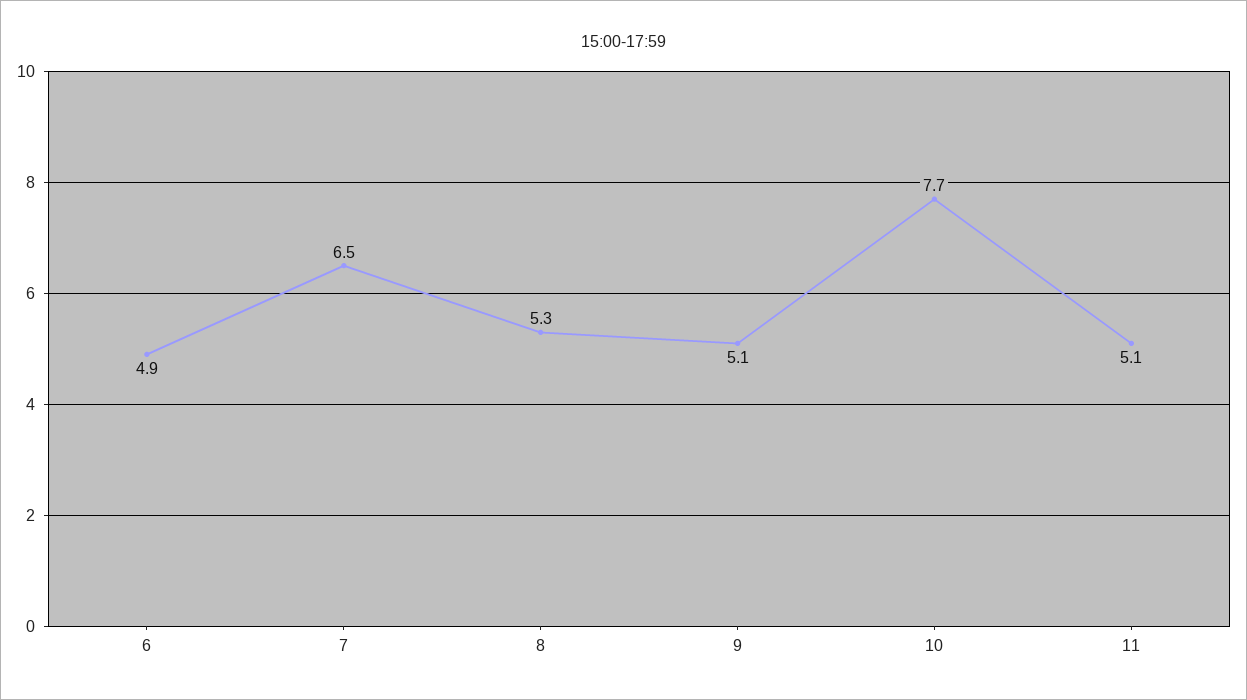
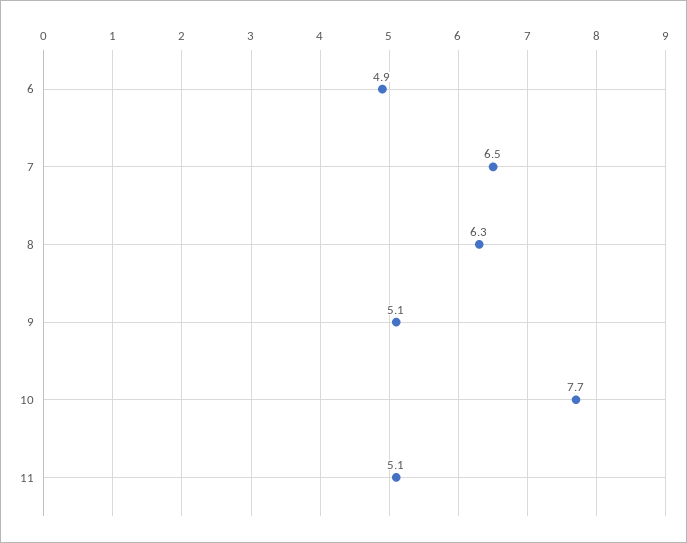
8: 5.3 -> 6.3

